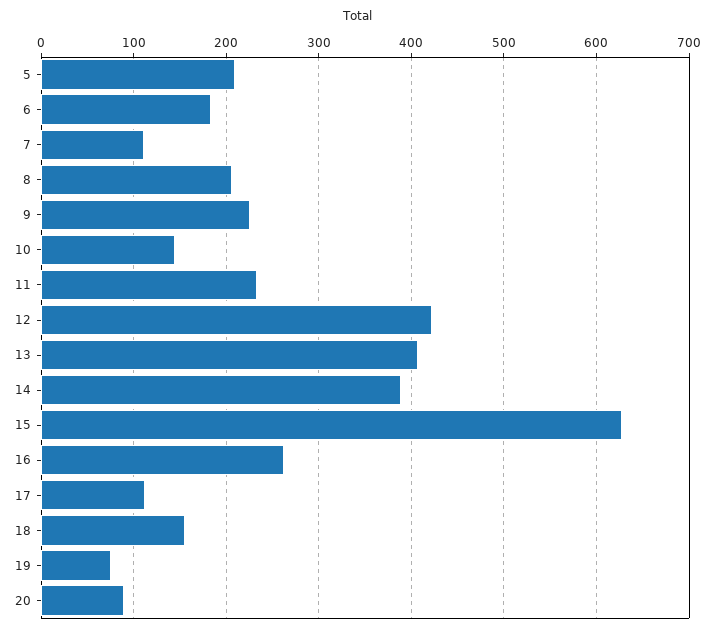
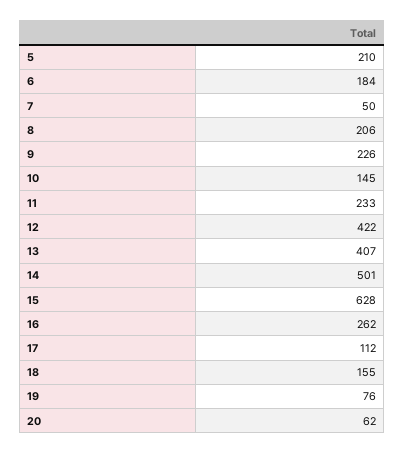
7: 110 -> 50
14: 390 -> 501
20: 90 -> 62

